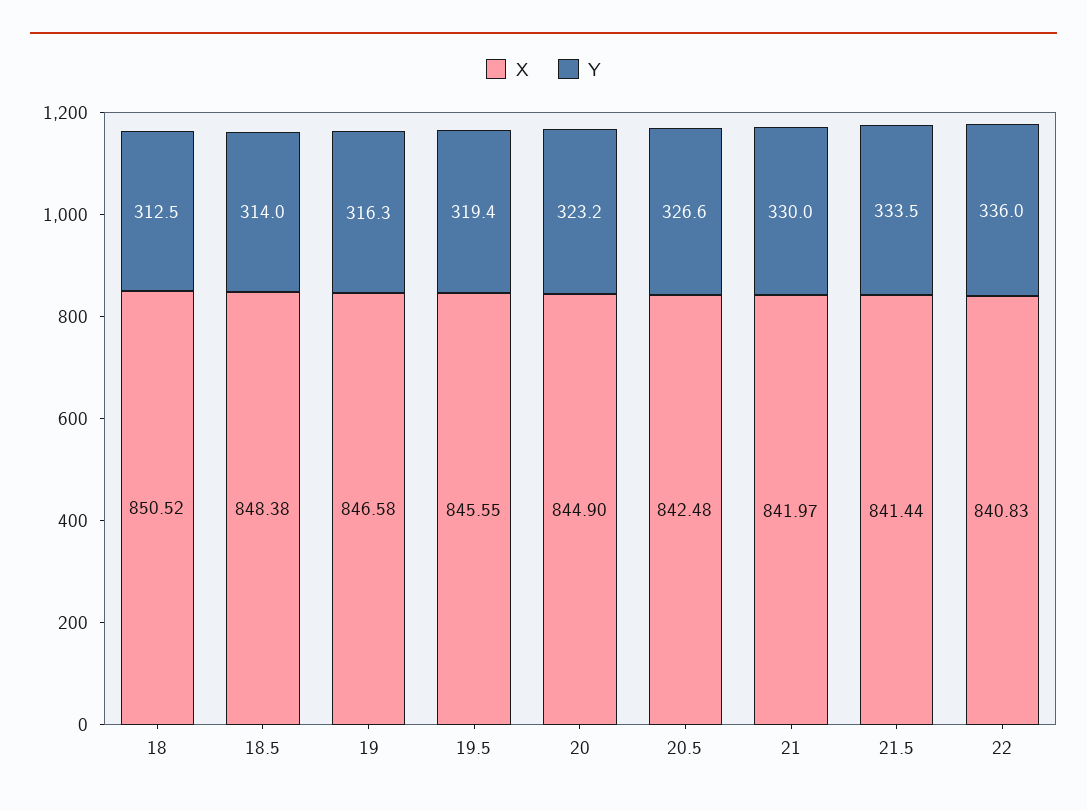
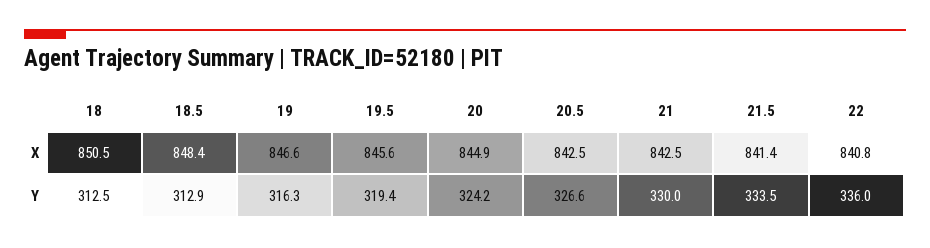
Y, 18.5: 314 -> 312.9
Y, 20: 323.2 -> 324.2
X, 21: 841.97 -> 842.5

